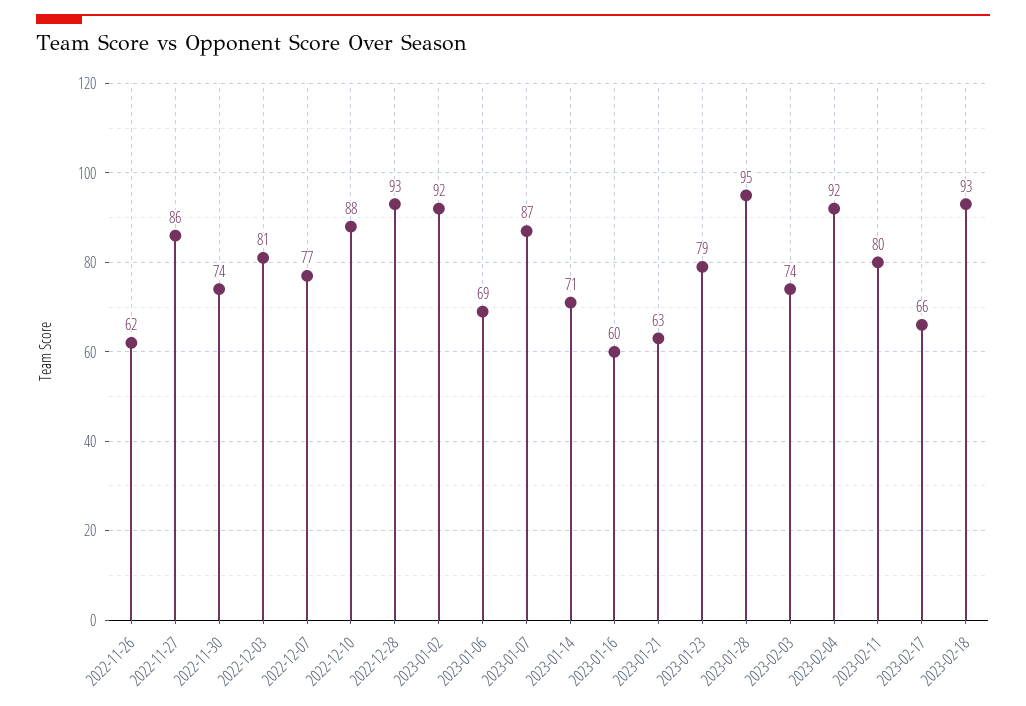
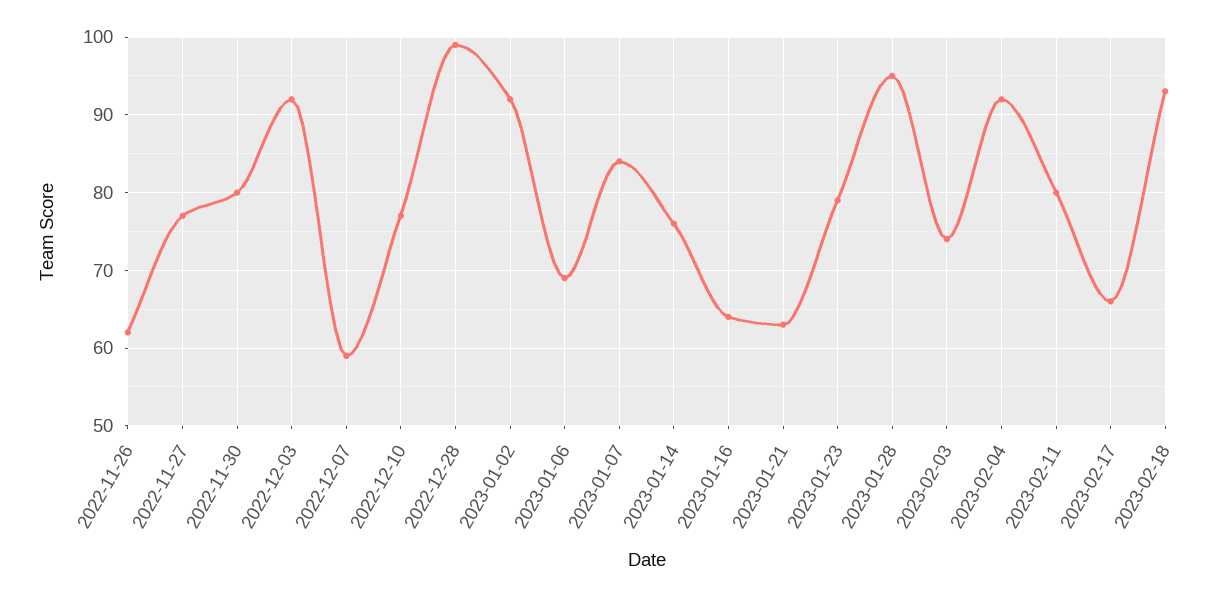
2022-11-27: 86 -> 77
2022-11-30: 74 -> 80
2022-12-03: 81 -> 92
2022-12-07: 77 -> 59
2022-12-10: 88 -> 77
2022-12-28: 93 -> 99
2023-01-07: 87 -> 84
2023-01-14: 71 -> 76
2023-01-16: 60 -> 64

